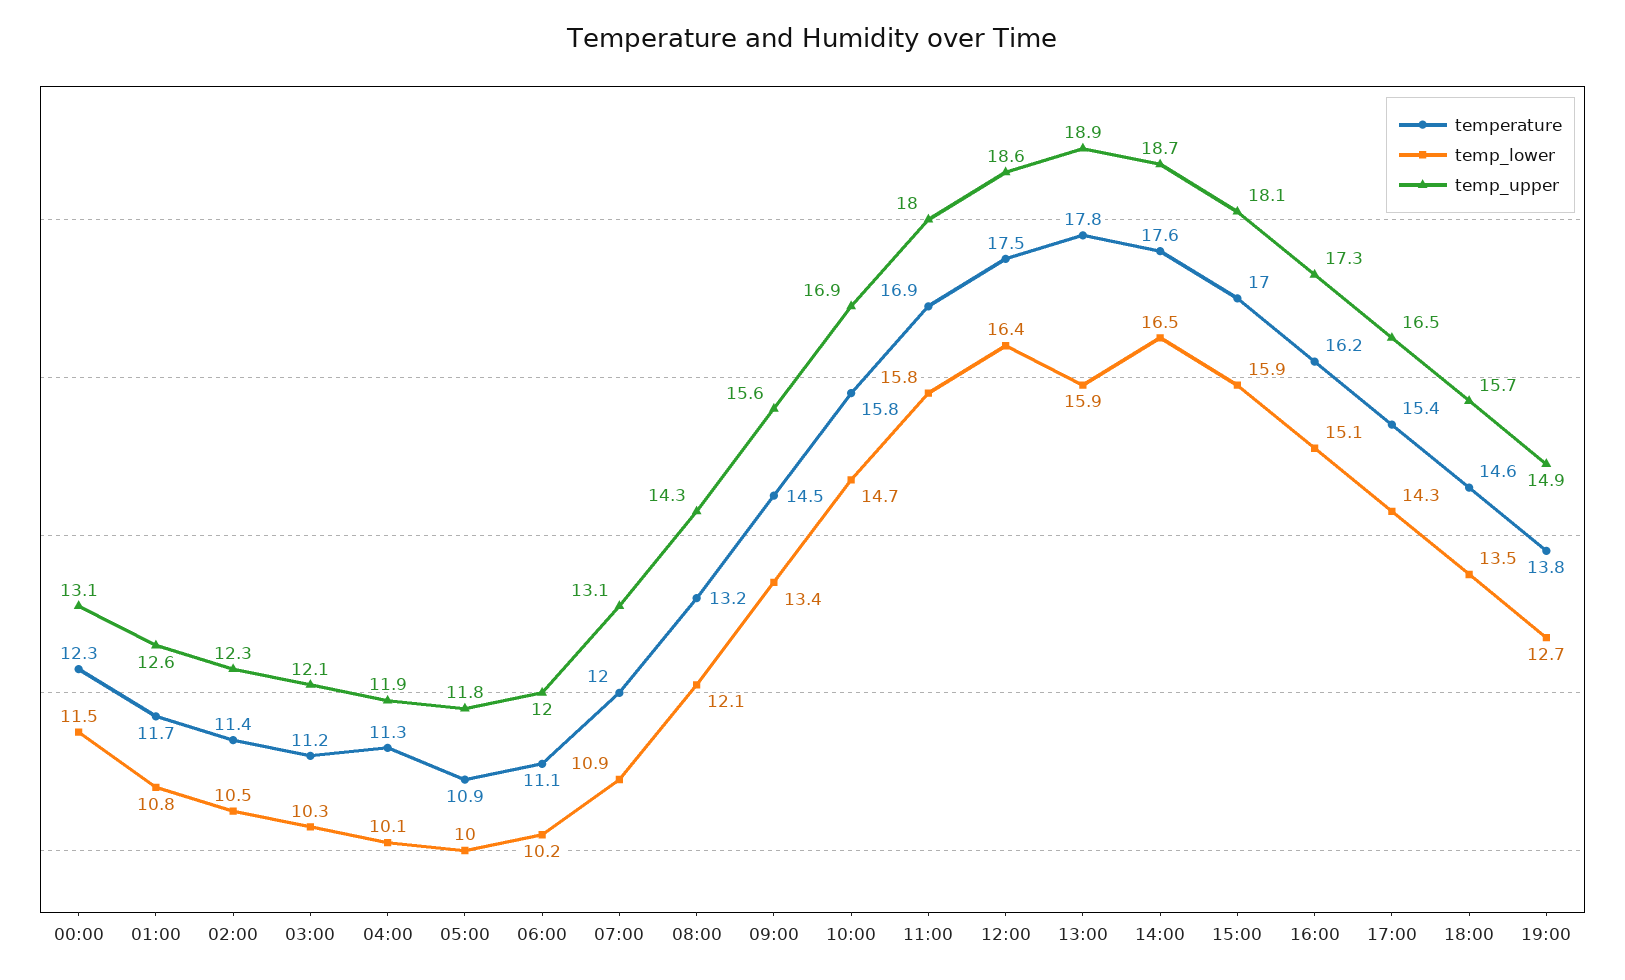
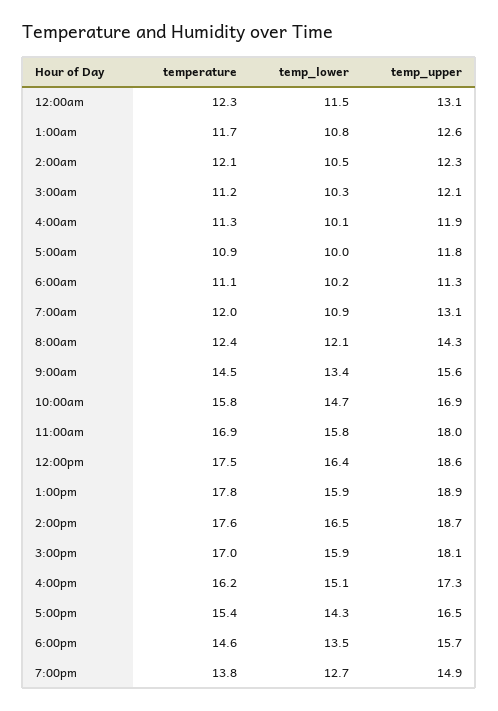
temperature, 02:00: 11.4 -> 12.1
temp_upper, 06:00: 12 -> 11.3
temperature, 08:00: 13.2 -> 12.4

